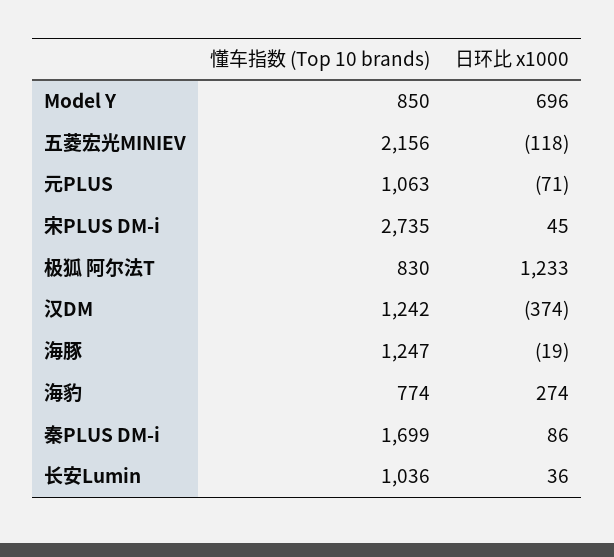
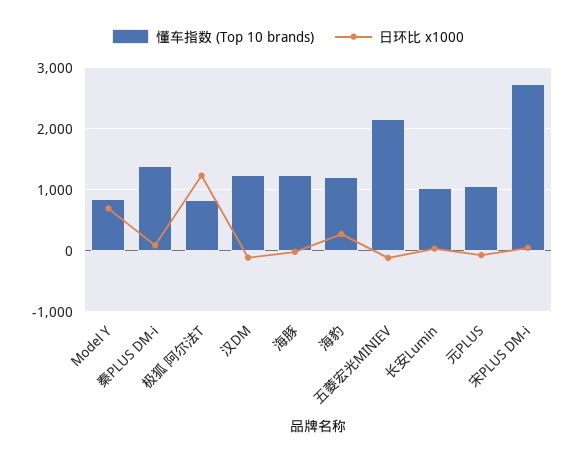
日环比 x1000, 汉DM: -374 -> -100
懂车指数 (Top 10 brands), 海豹: 774 -> 1200
懂车指数 (Top 10 brands), 秦PLUS DM-i: 1699 -> 1400

